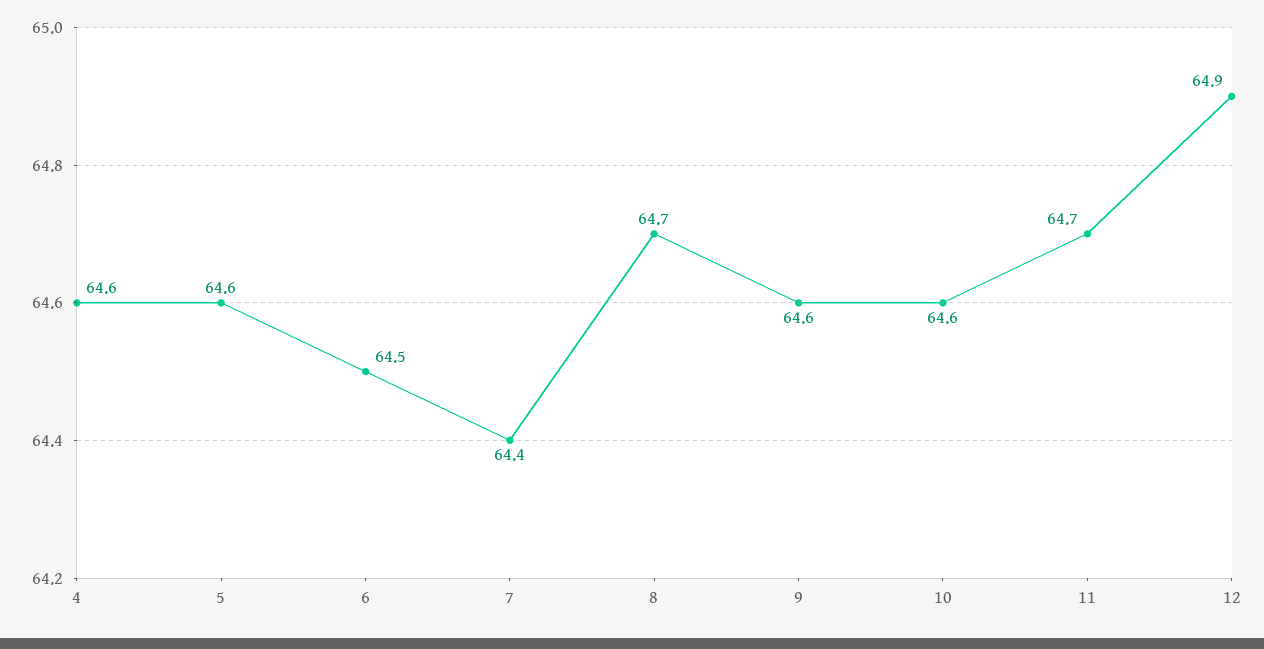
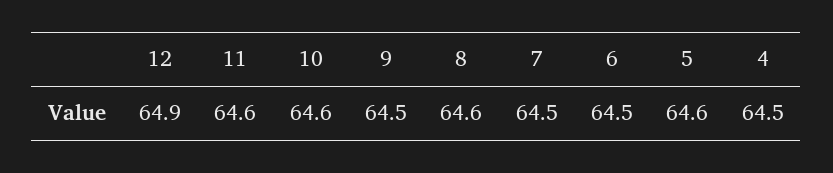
4: 64.6 -> 64.5
7: 64.4 -> 64.5
8: 64.7 -> 64.6
9: 64.6 -> 64.5
11: 64.7 -> 64.6

